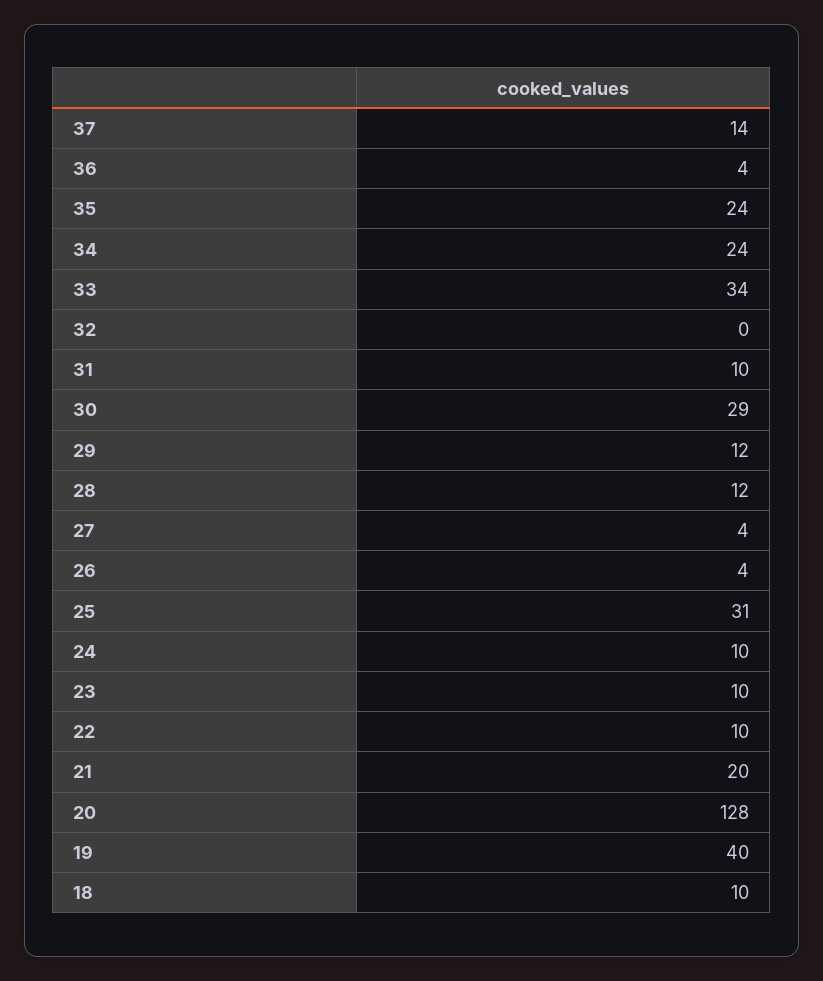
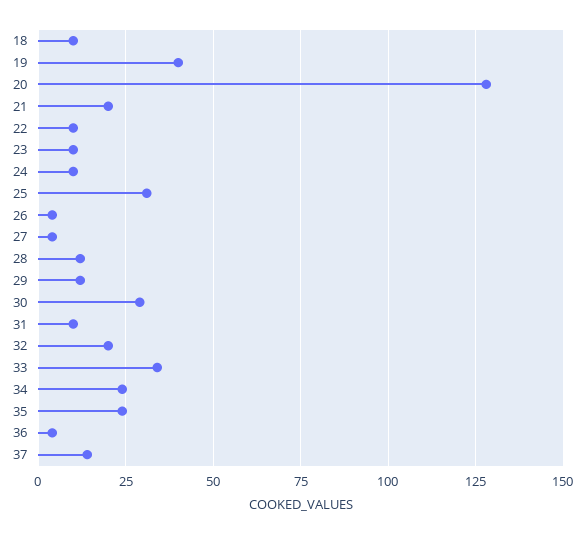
32: 0 -> 20

